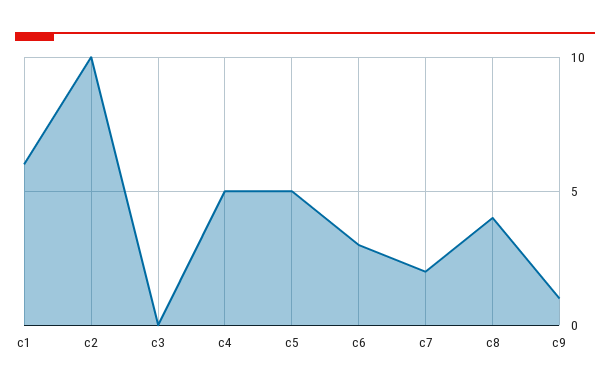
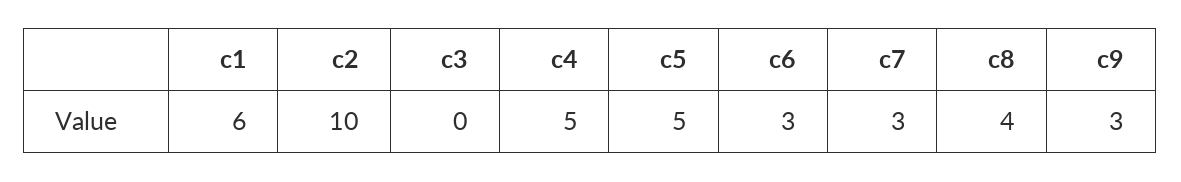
c7: 2 -> 3
c9: 1 -> 3

